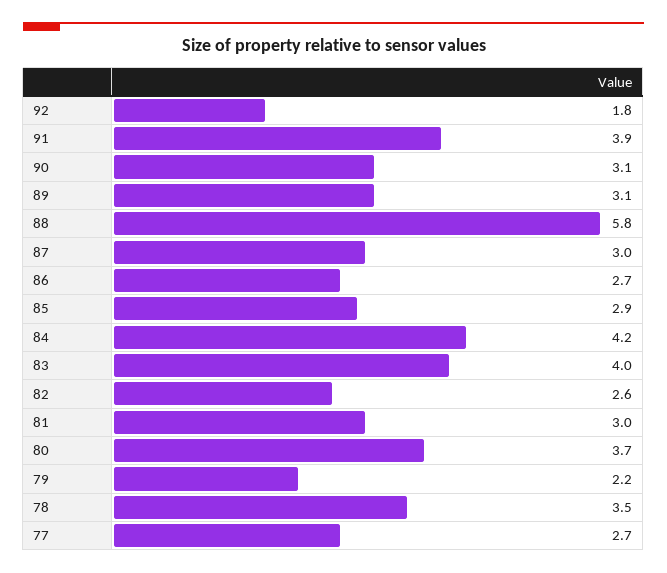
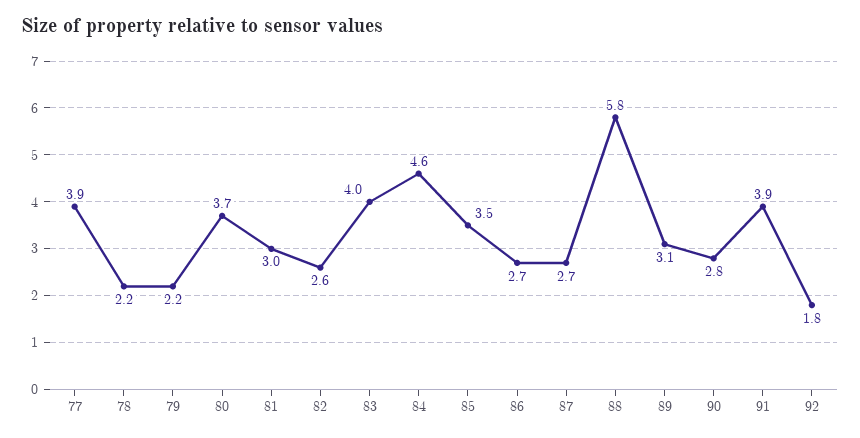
90: 3.1 -> 2.8
87: 3 -> 2.7
85: 2.9 -> 3.5
84: 4.2 -> 4.6
78: 3.5 -> 2.2
77: 2.7 -> 3.9

